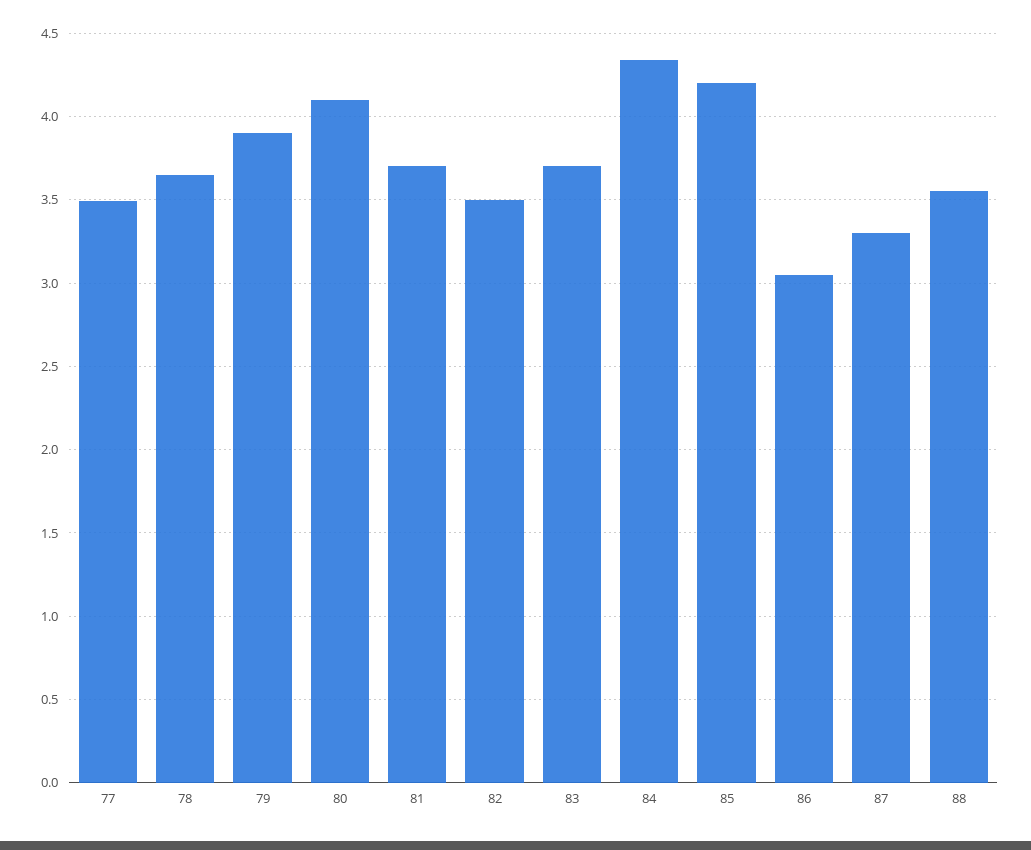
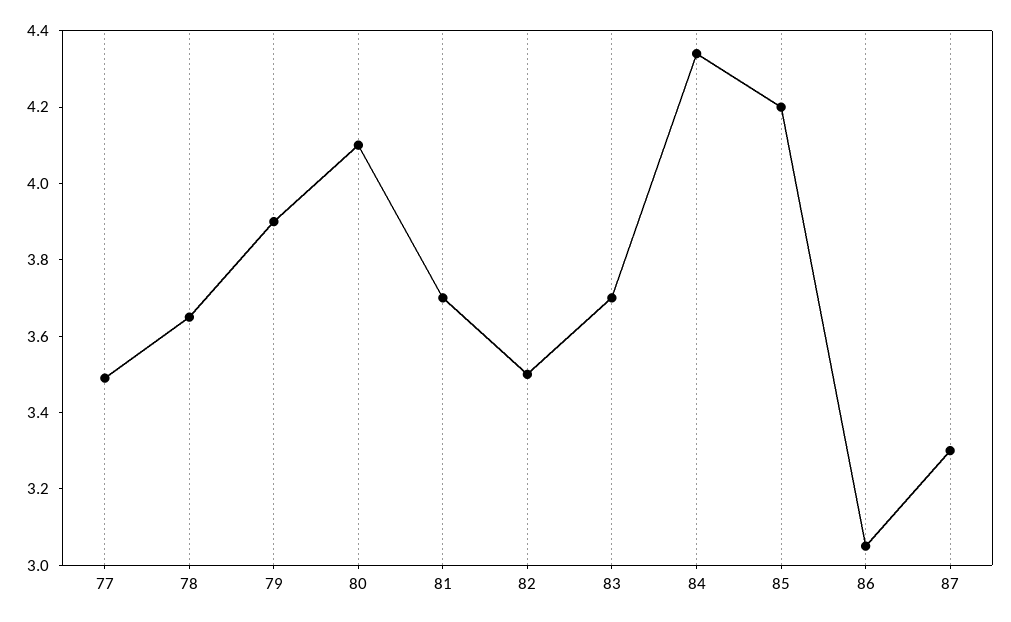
88: 3.55 -> none

